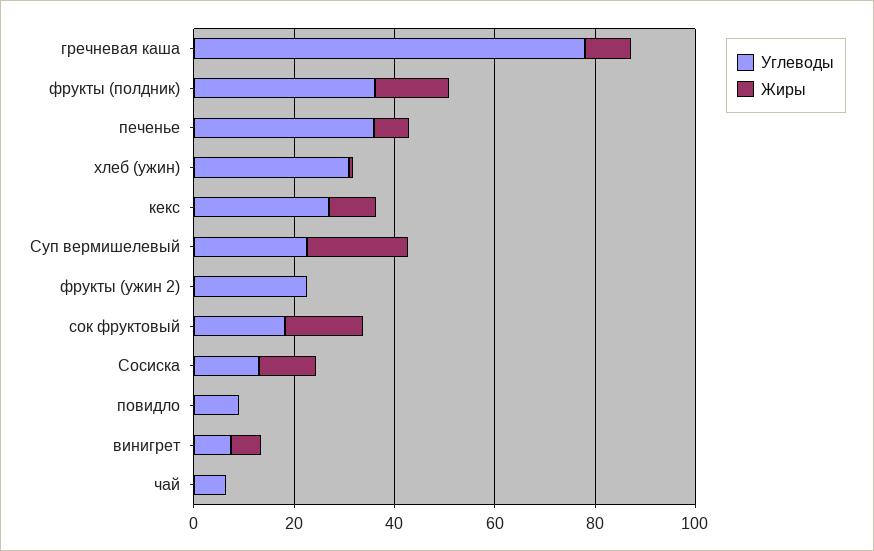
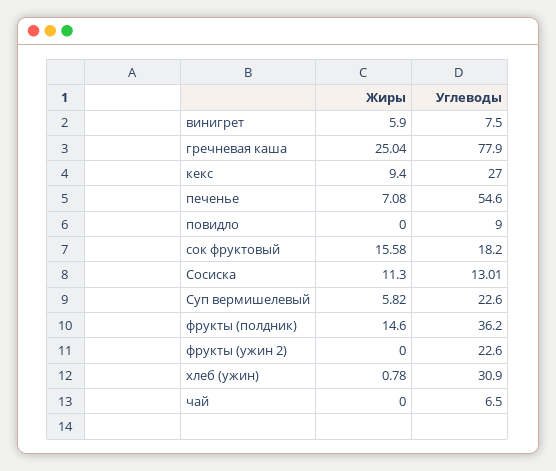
Жиры, гречневая каша: 10 -> 25.04
Углеводы, печенье: 35 -> 54.6
Жиры, Суп вермишелевый: 20 -> 5.82

